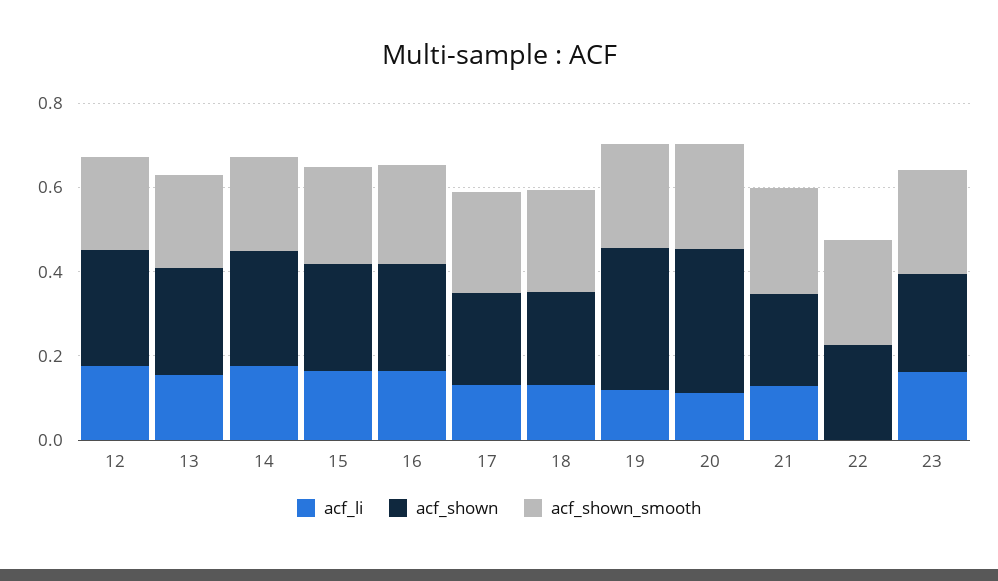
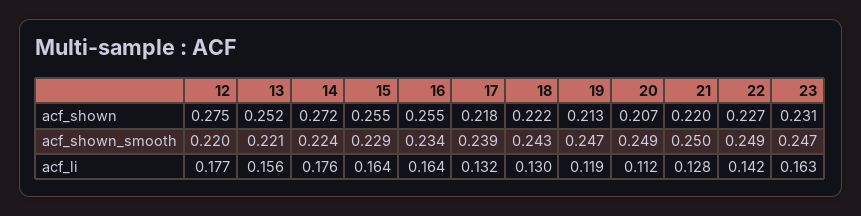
acf_shown, 19: 0.35 -> 0.213
acf_shown, 20: 0.35 -> 0.207
acf_li, 22: 0 -> 0.142

